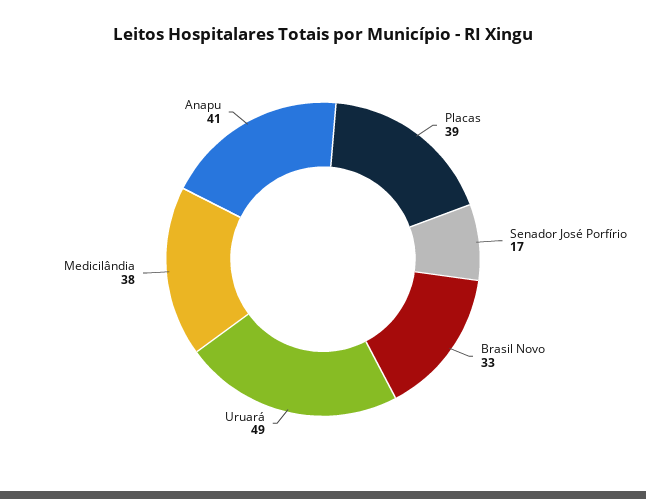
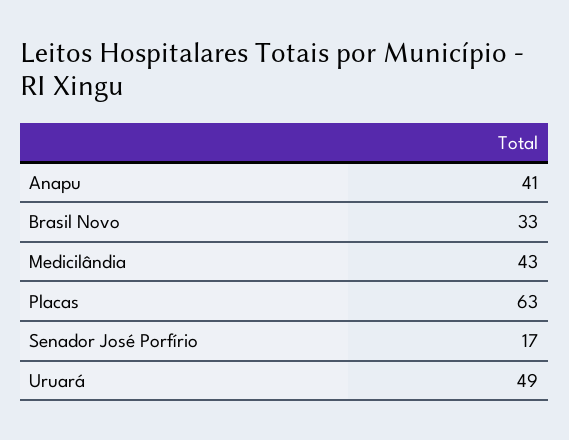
Placas: 39 -> 63
Medicilândia: 38 -> 43

